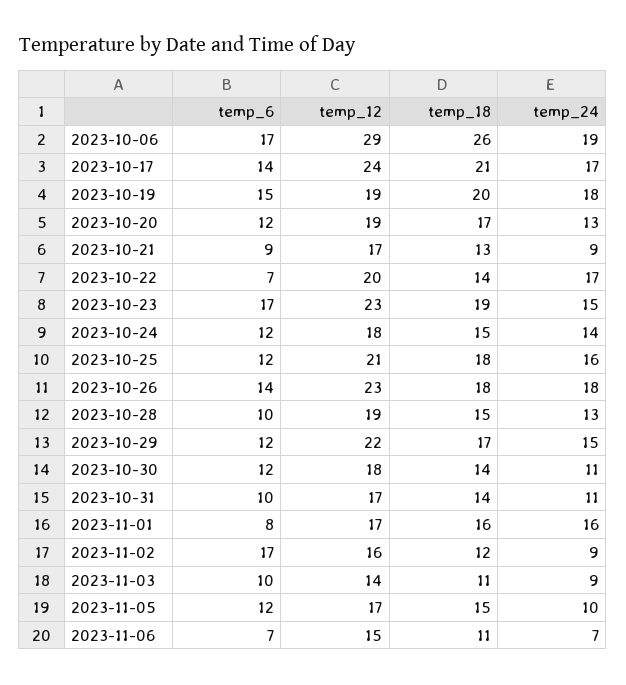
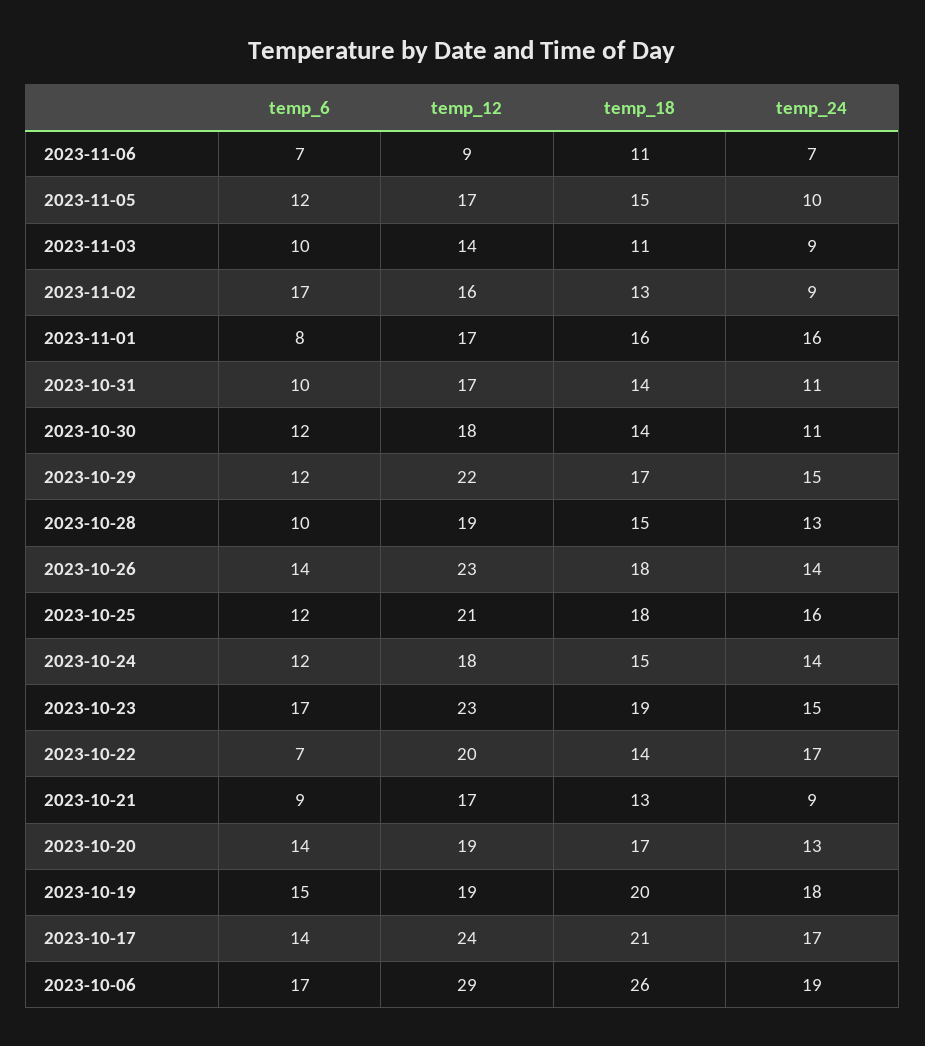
temp_6, 2023-10-20: 12 -> 14
temp_24, 2023-10-26: 18 -> 14
temp_18, 2023-11-02: 12 -> 13
temp_12, 2023-11-06: 15 -> 9

